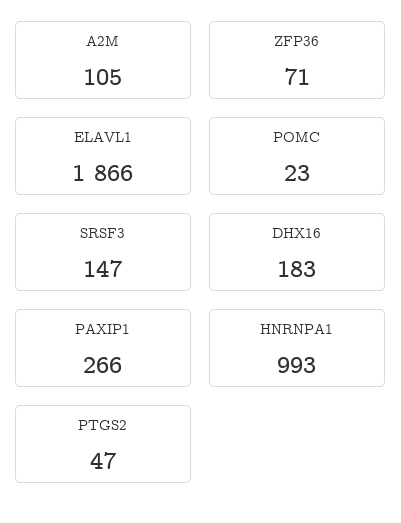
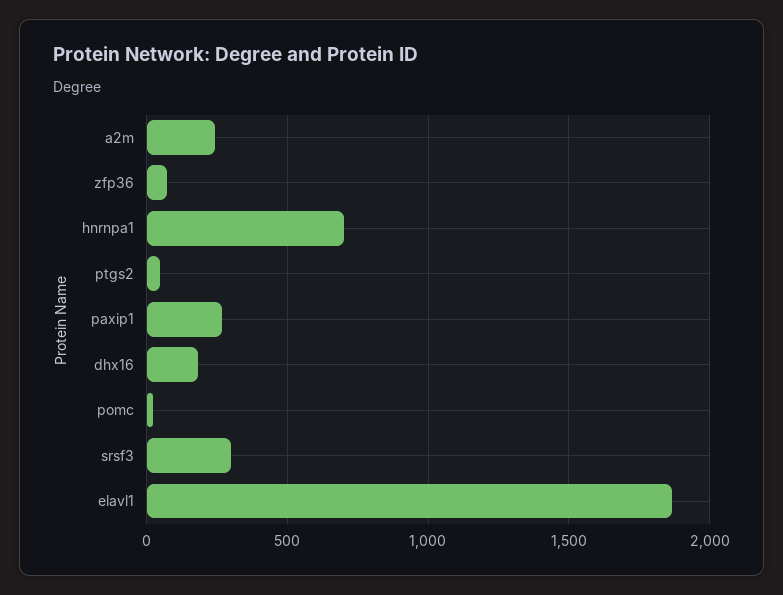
A2M: 105 -> 250
SRSF3: 147 -> 300
HNRNPA1: 993 -> 700

